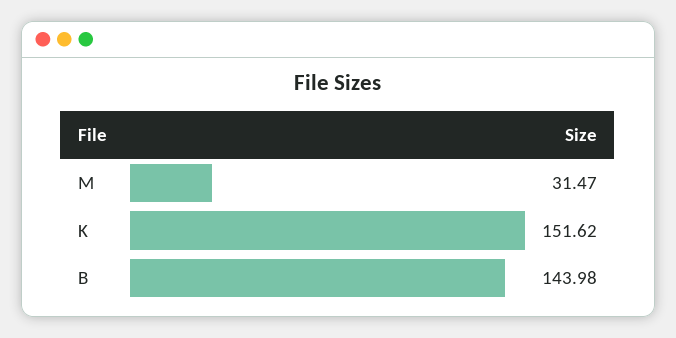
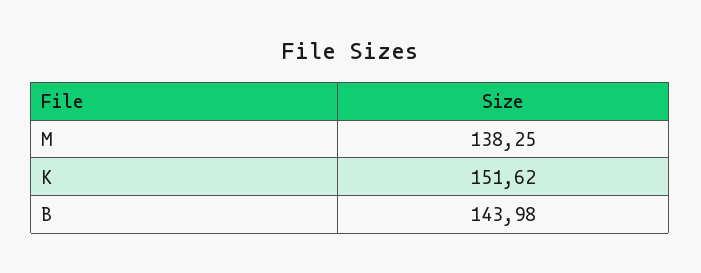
M: 31.47 -> 138.25

